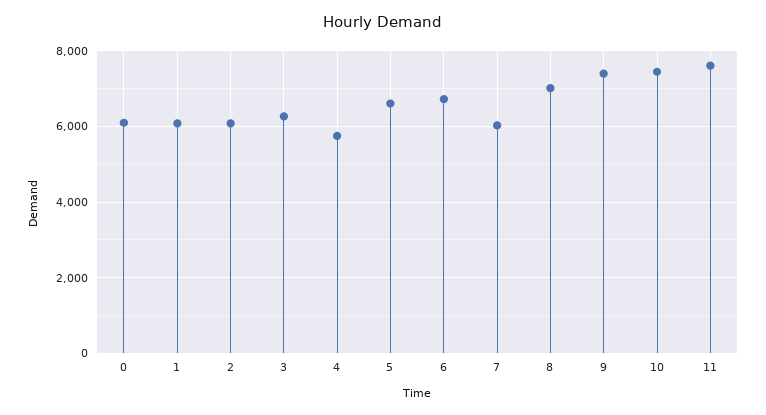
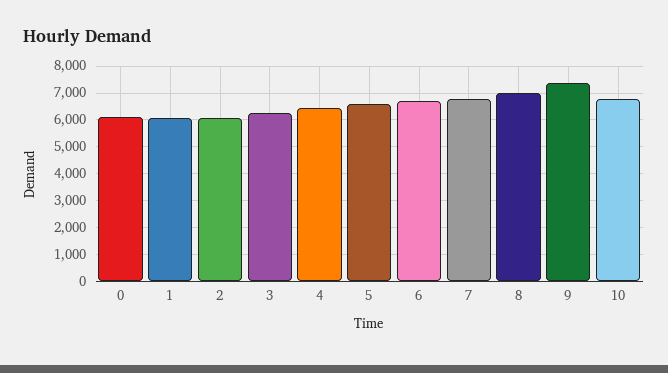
4: 5800 -> 6500
7: 6000 -> 6750
10: 7400 -> 6750
11: 7600 -> none

